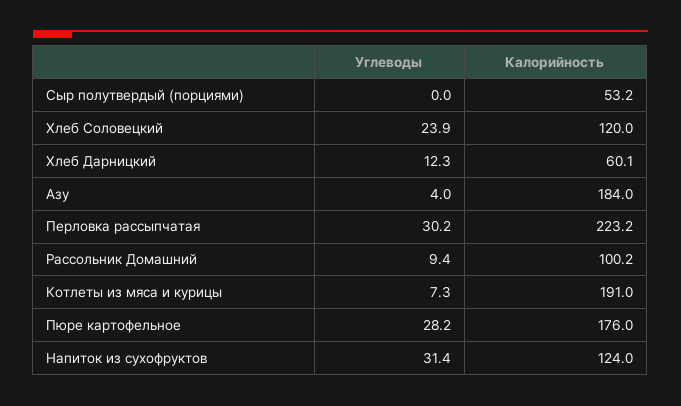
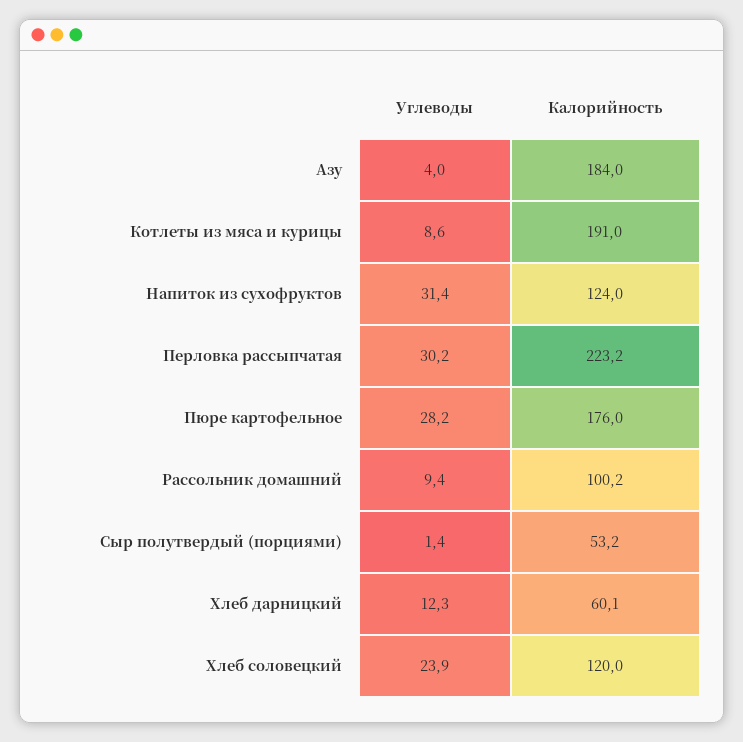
Углеводы, Сыр полутвердый (порциями): 0 -> 1.4
Углеводы, Котлеты из мяса и курицы: 7.3 -> 8.6

